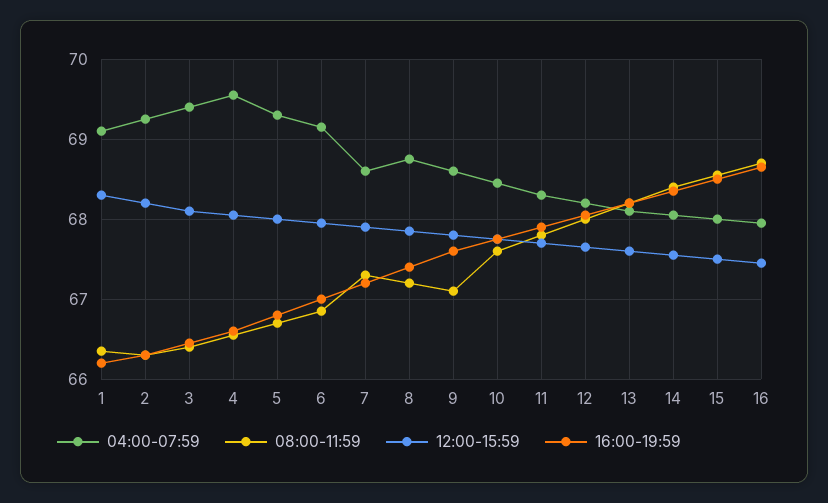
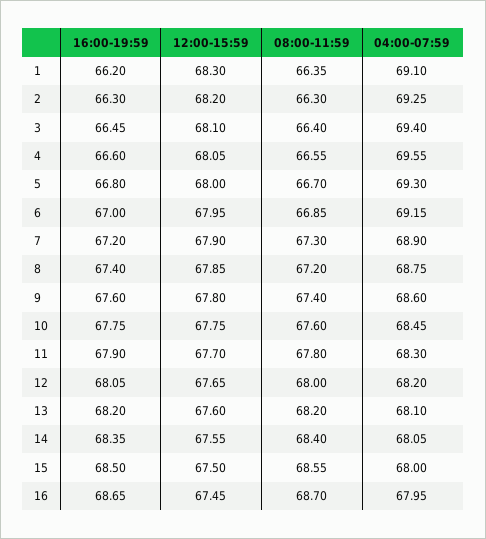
04:00-07:59, 7: 68.6 -> 68.9
08:00-11:59, 9: 67.1 -> 67.4

